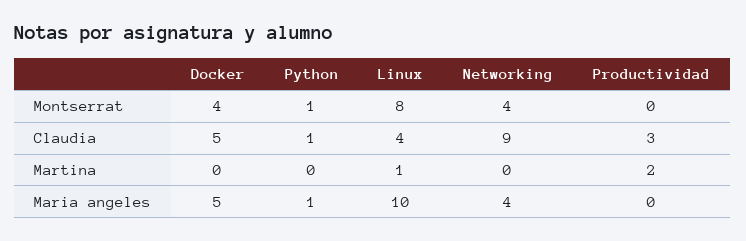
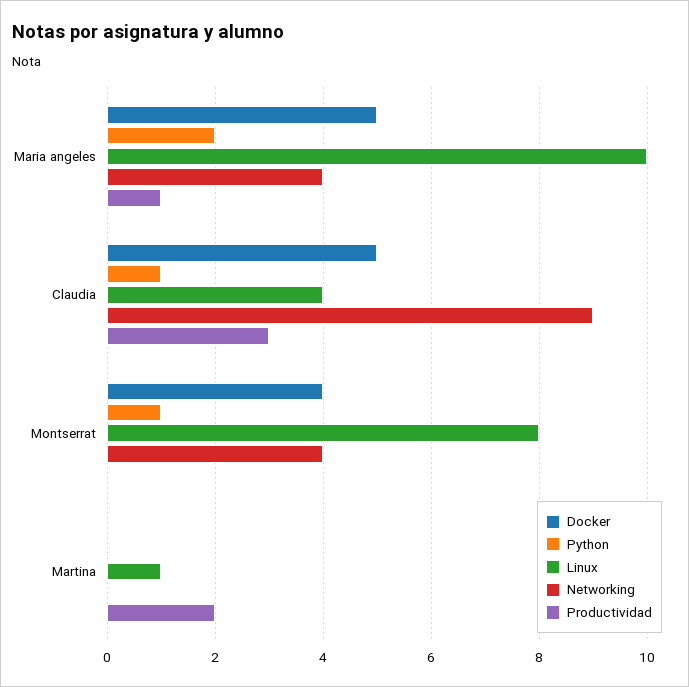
Python, Maria angeles: 1 -> 2
Productividad, Maria angeles: 0 -> 1

